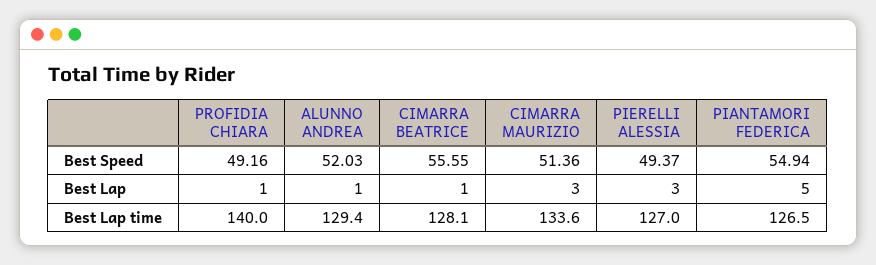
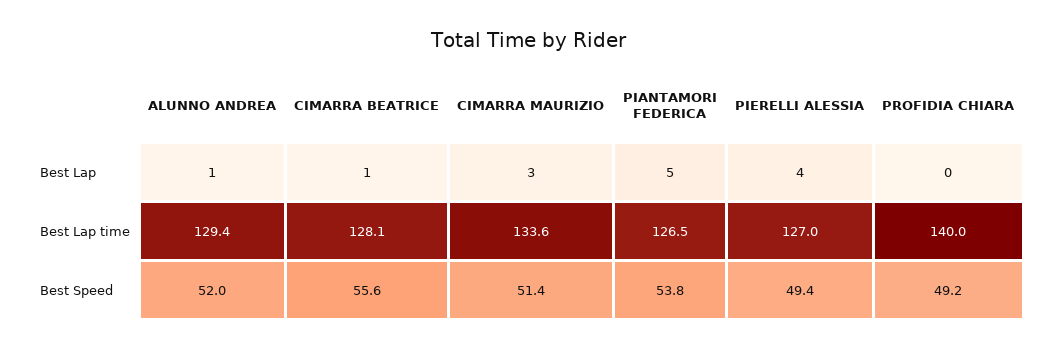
PIANTAMORI FEDERICA, Best Speed: 54.94 -> 53.8
PROFIDIA CHIARA, Best Lap: 1 -> 0
PIERELLI ALESSIA, Best Lap: 3 -> 4

